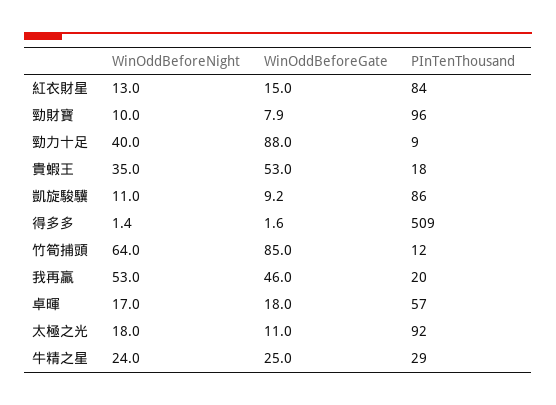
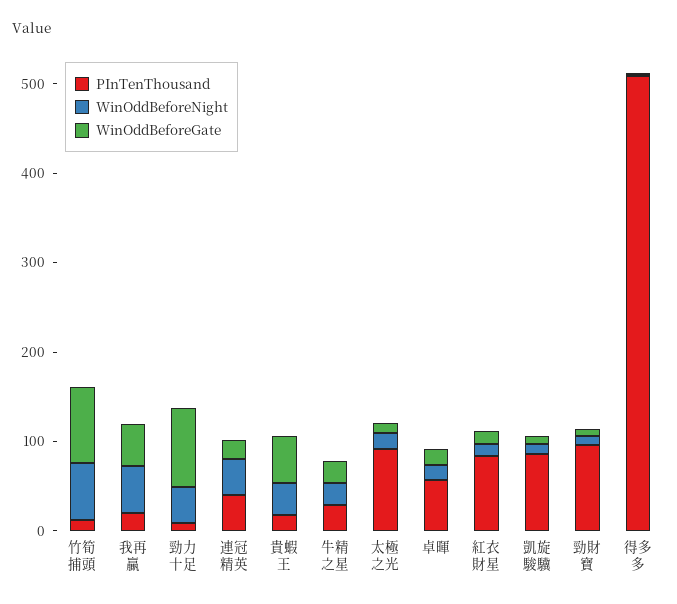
PInTenThousand, 連冠精英: none -> 40
WinOddBeforeNight, 連冠精英: none -> 40
WinOddBeforeGate, 連冠精英: none -> 20

